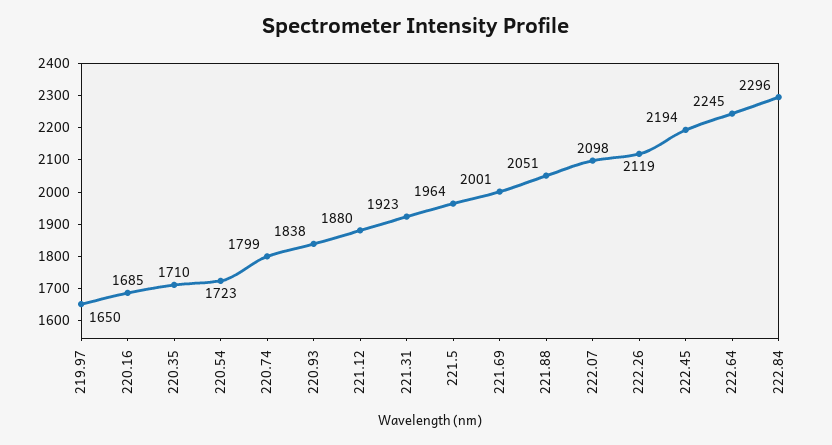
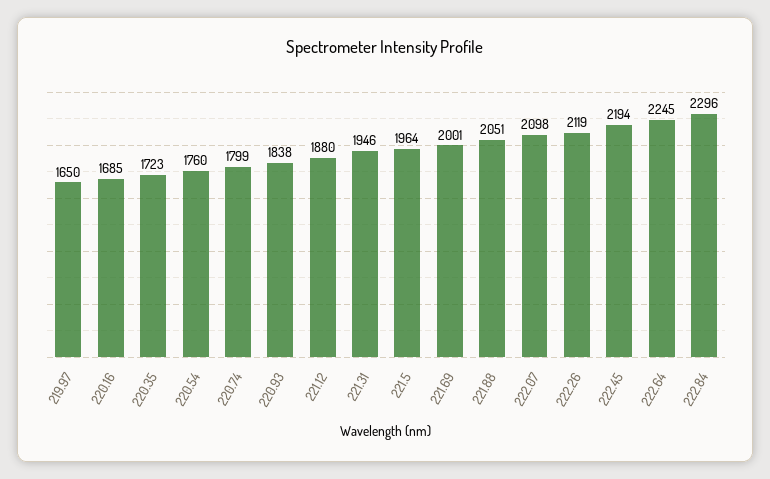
220.35: 1710 -> 1723
220.54: 1723 -> 1760
221.31: 1923 -> 1946

